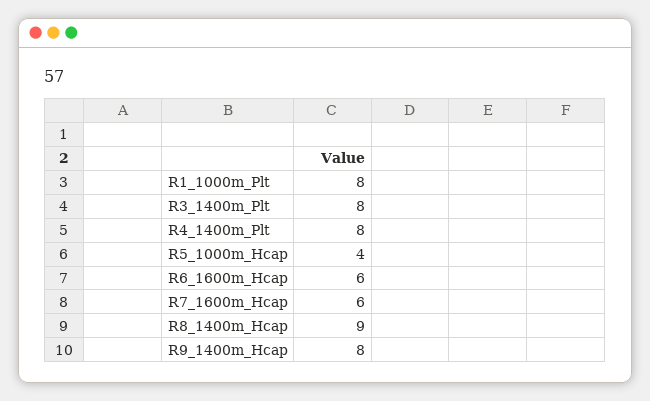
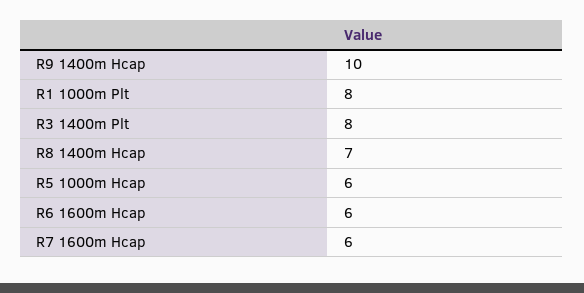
R4_1400m_Plt: 8 -> none
R5_1000m_Hcap: 4 -> 6
R8_1400m_Hcap: 9 -> 7
R9_1400m_Hcap: 8 -> 10

